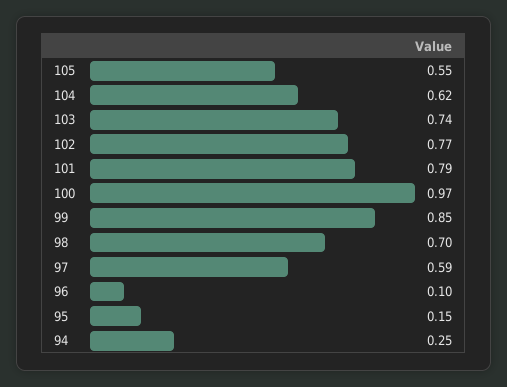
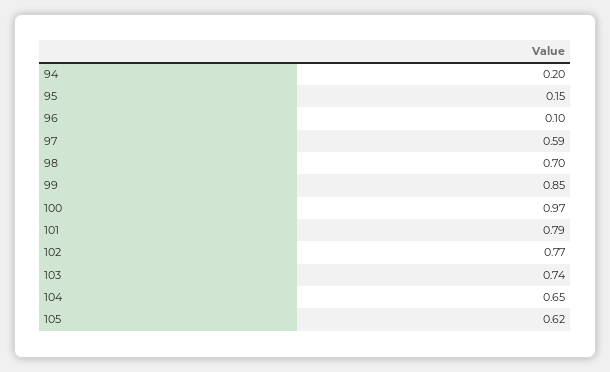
105: 0.55 -> 0.62
104: 0.62 -> 0.65
94: 0.25 -> 0.2

